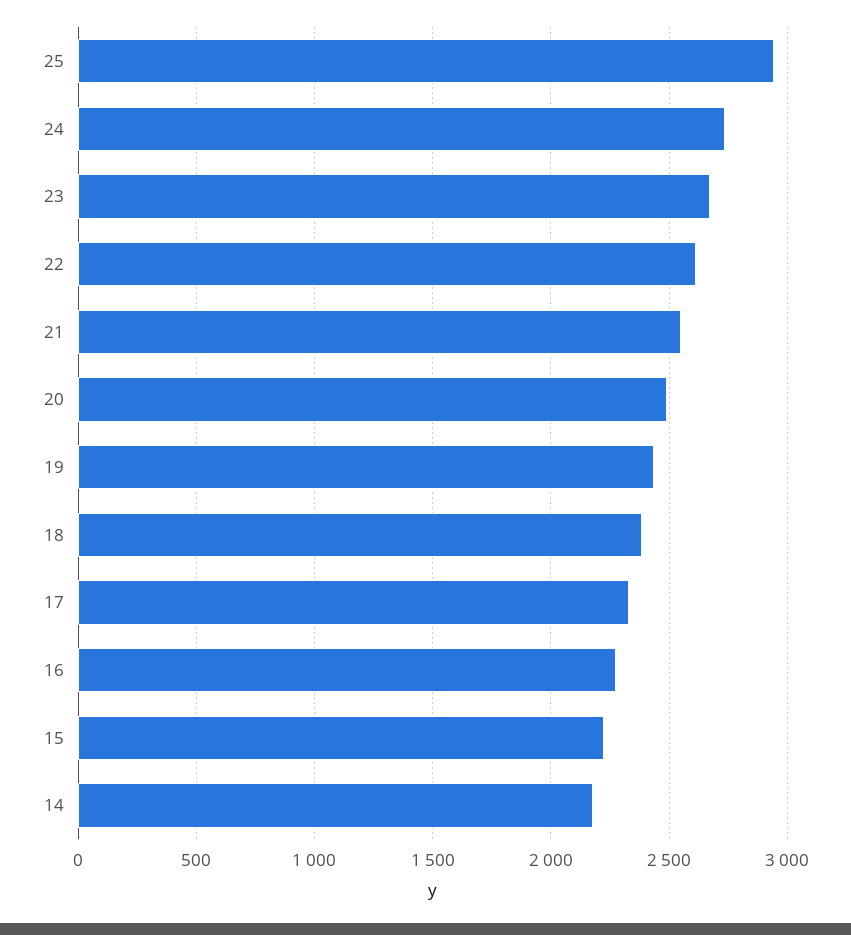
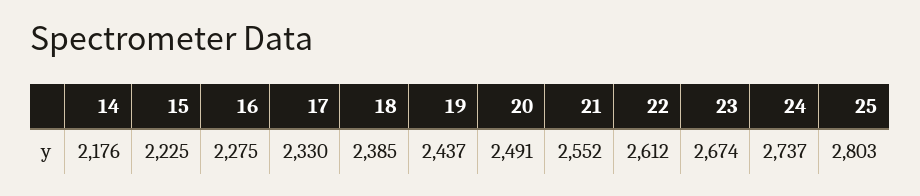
25: 2950 -> 2803

